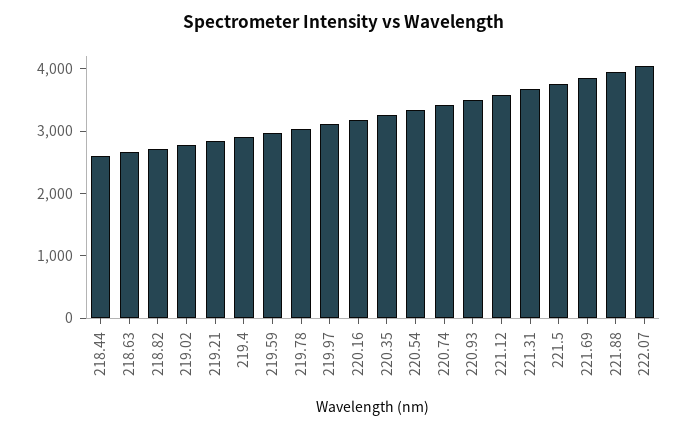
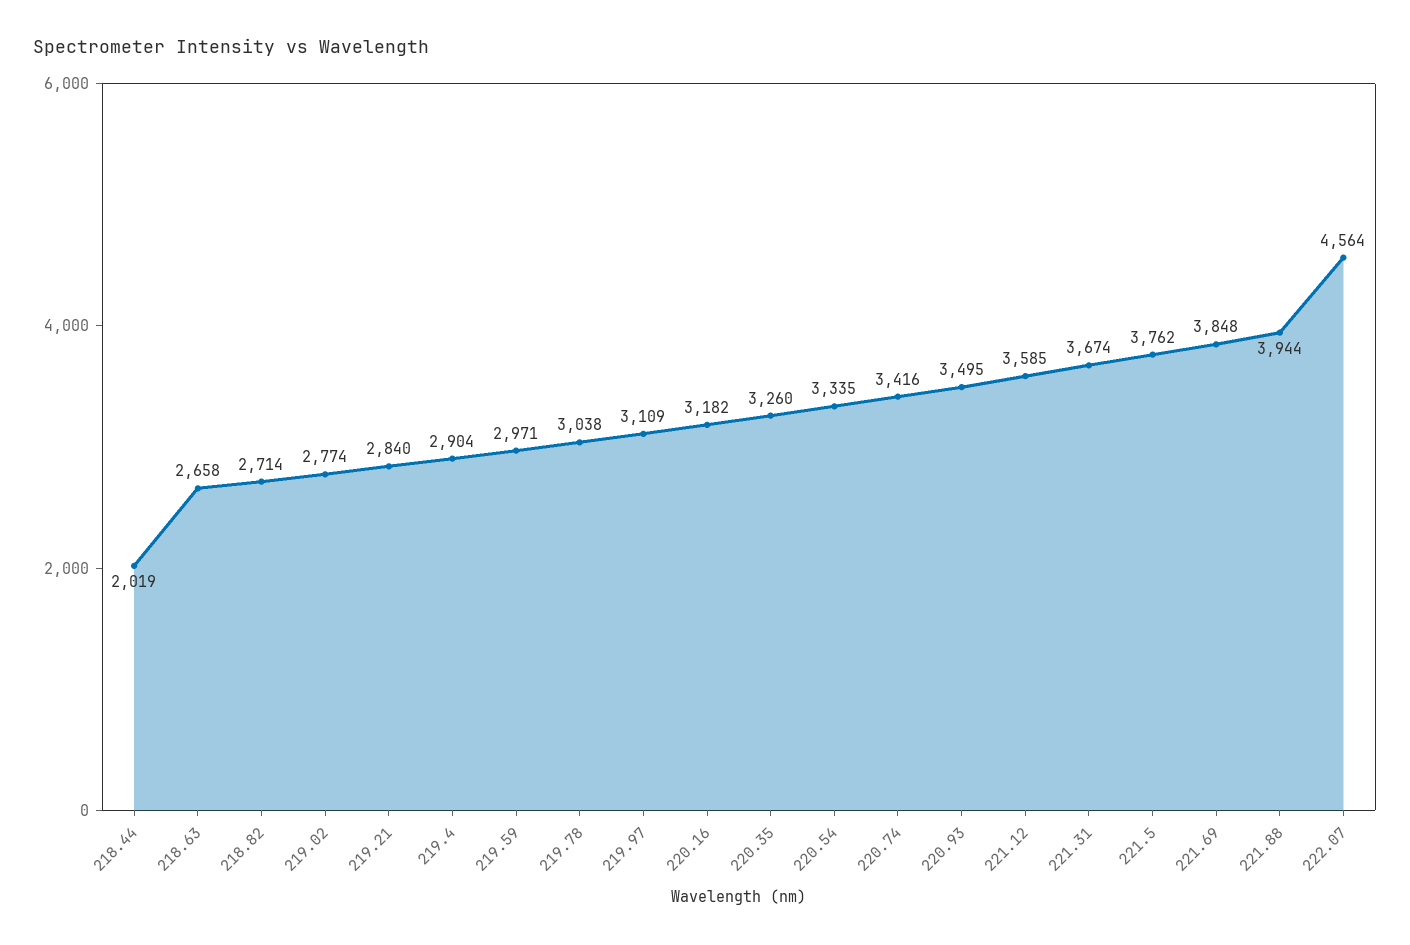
218.44: 2600 -> 2019
222.07: 4000 -> 4564

